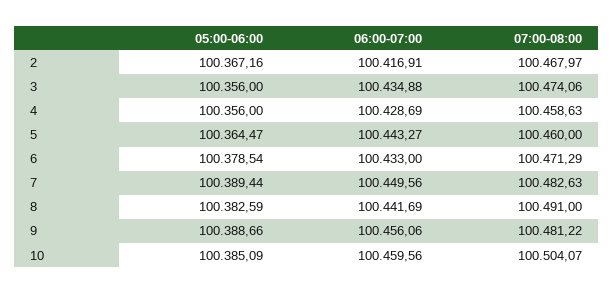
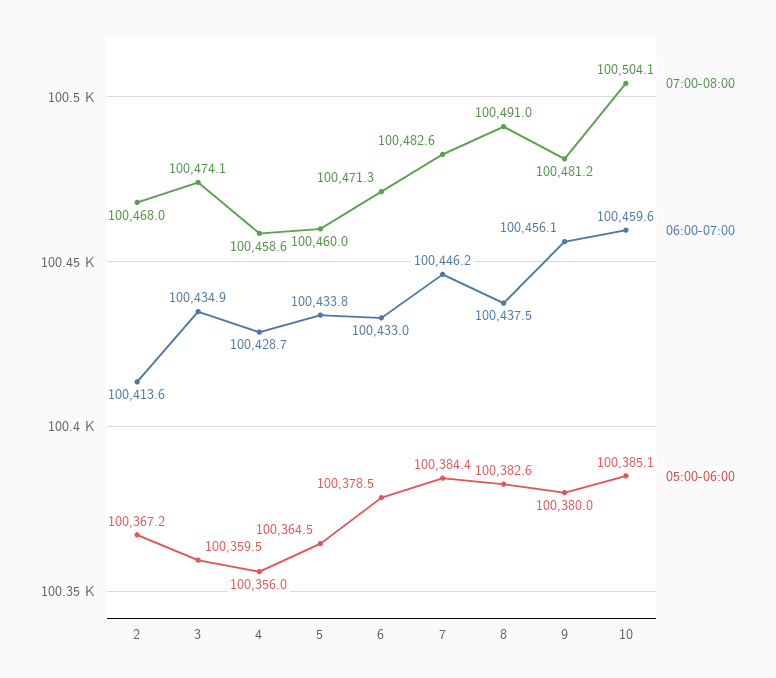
06:00-07:00, 2: 100416.91 -> 100413.6
05:00-06:00, 3: 100356 -> 100359.5
06:00-07:00, 5: 100443.27 -> 100433.8
05:00-06:00, 7: 100389.44 -> 100384.4
06:00-07:00, 7: 100449.56 -> 100446.2
06:00-07:00, 8: 100441.69 -> 100437.5
05:00-06:00, 9: 100388.66 -> 100380

